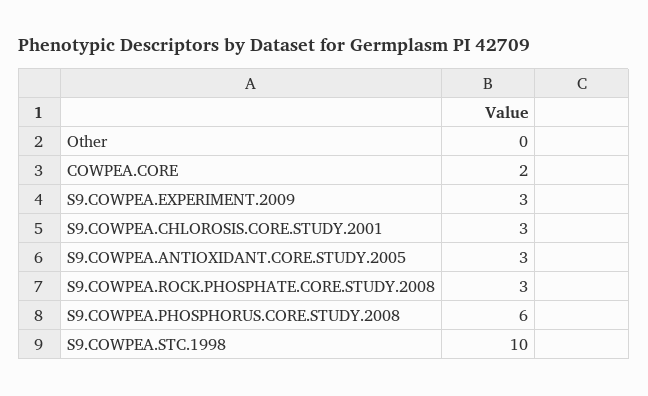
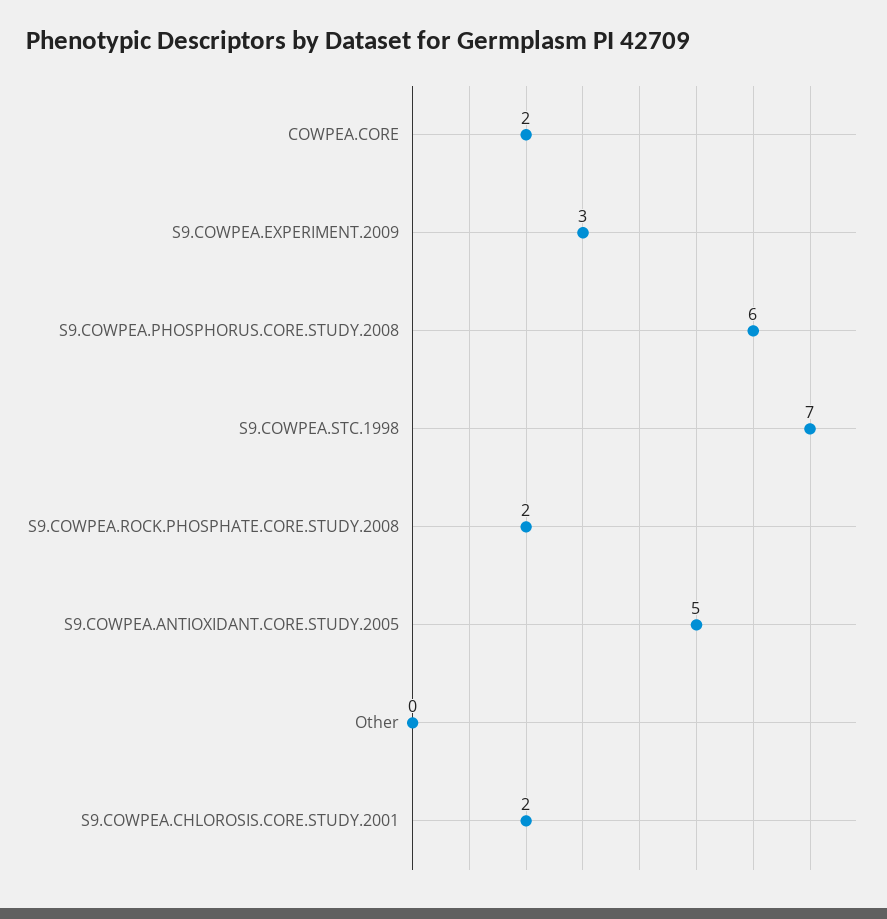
S9.COWPEA.CHLOROSIS.CORE.STUDY.2001: 3 -> 2
S9.COWPEA.ANTIOXIDANT.CORE.STUDY.2005: 3 -> 5
S9.COWPEA.ROCK.PHOSPHATE.CORE.STUDY.2008: 3 -> 2
S9.COWPEA.STC.1998: 10 -> 7

